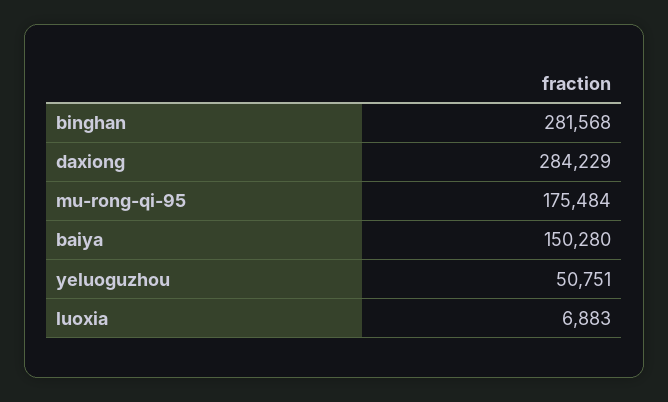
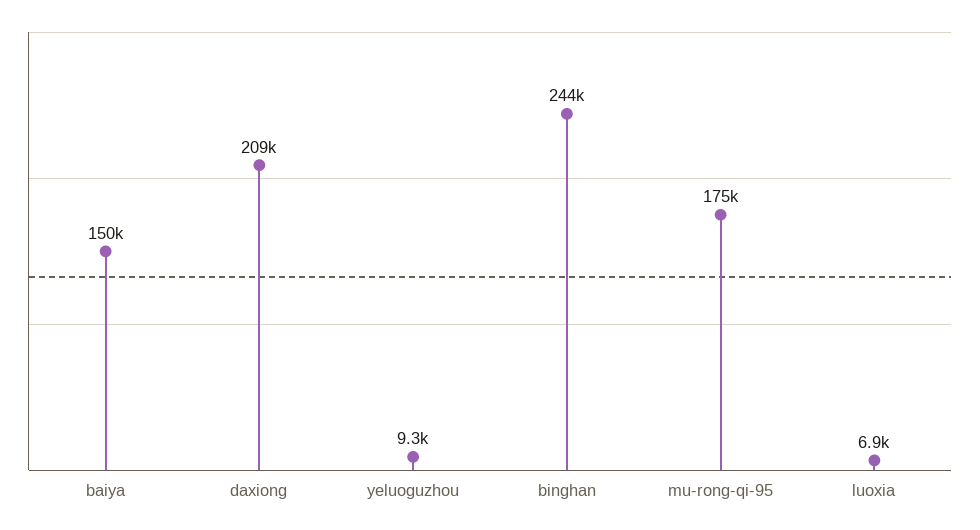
binghan: 281568 -> 244000
daxiong: 284229 -> 209000
yeluoguzhou: 50751 -> 9300

